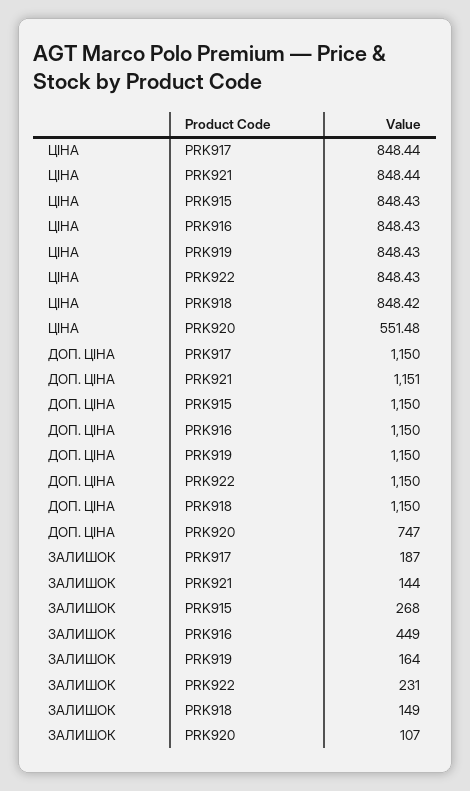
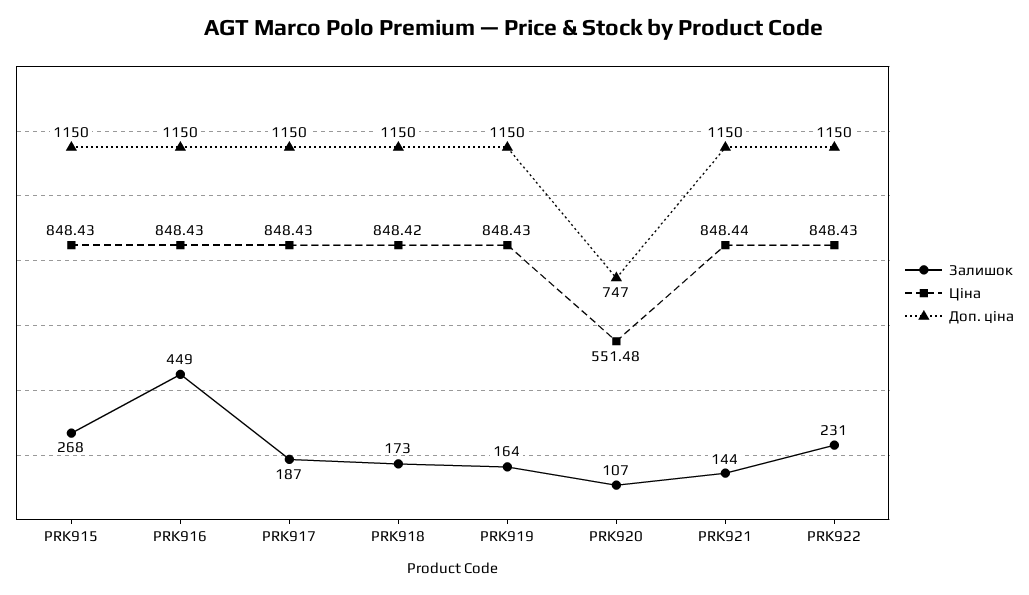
ЦІНА, PRK917: 848.44 -> 848.43
ДОП. ЦІНА, PRK921: 1151 -> 1150
ЗАЛИШОК, PRK918: 149 -> 173

